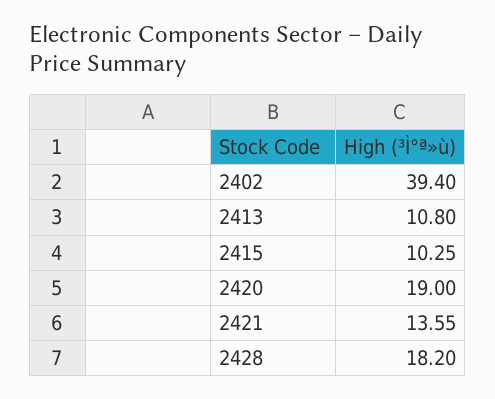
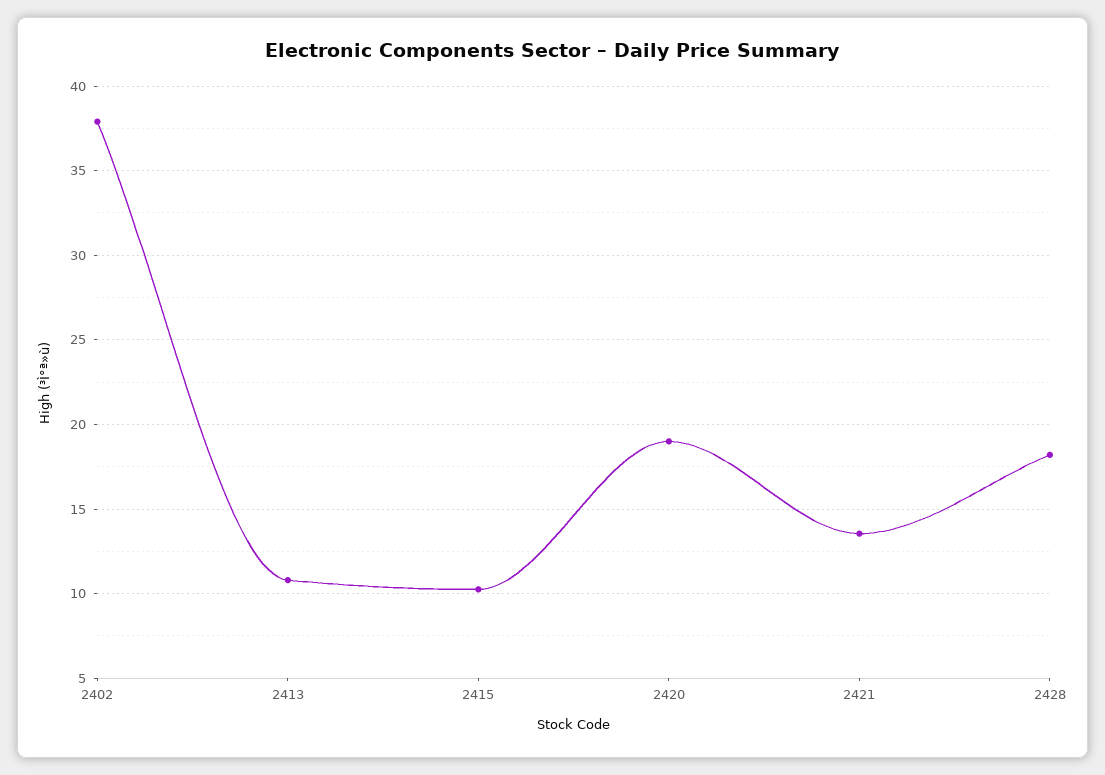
2402: 39.4 -> 38

